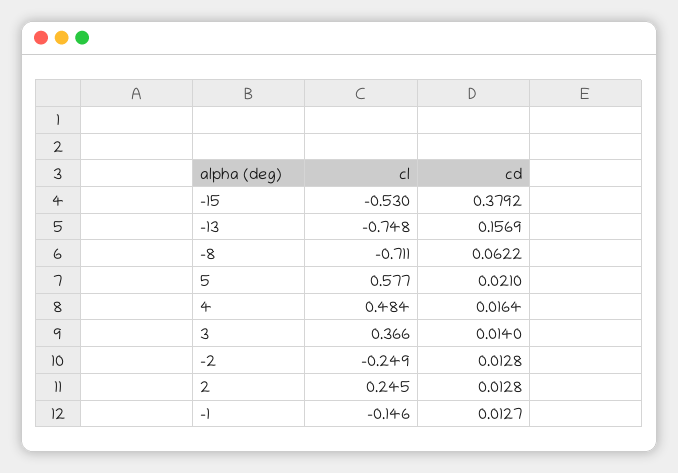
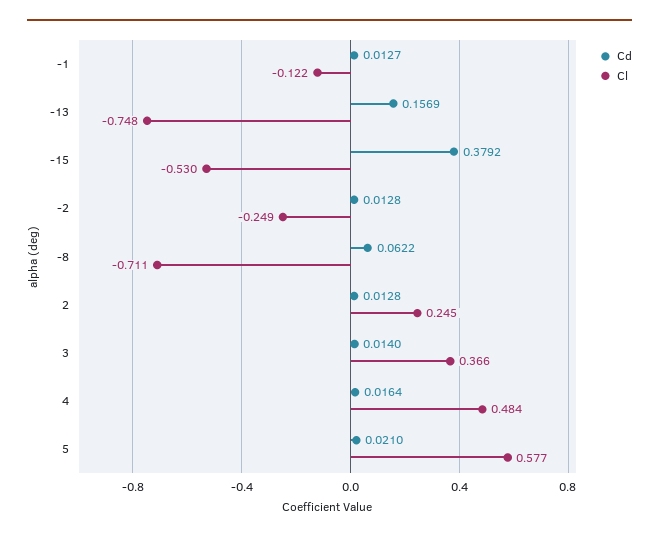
cl, -1: -0.146 -> -0.122

